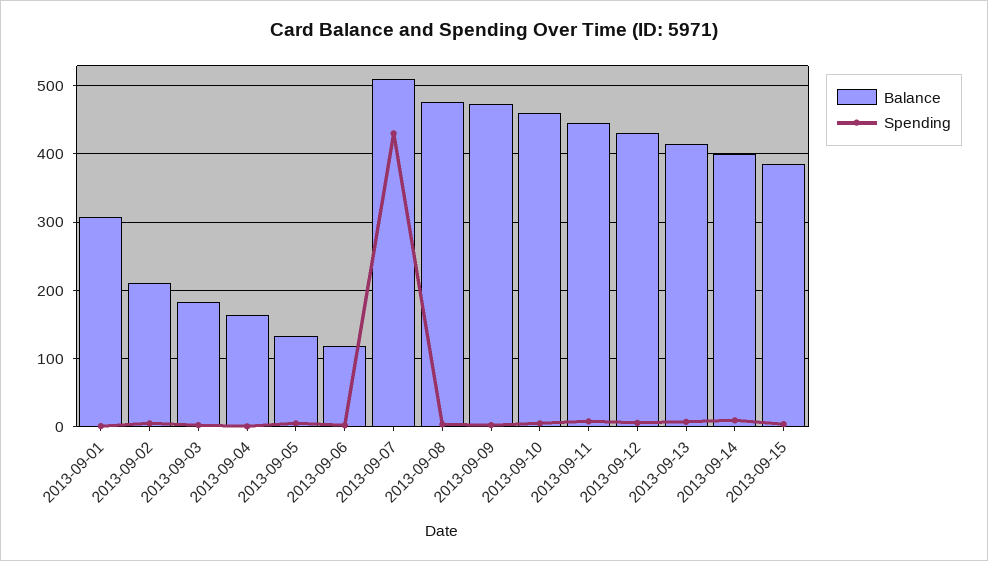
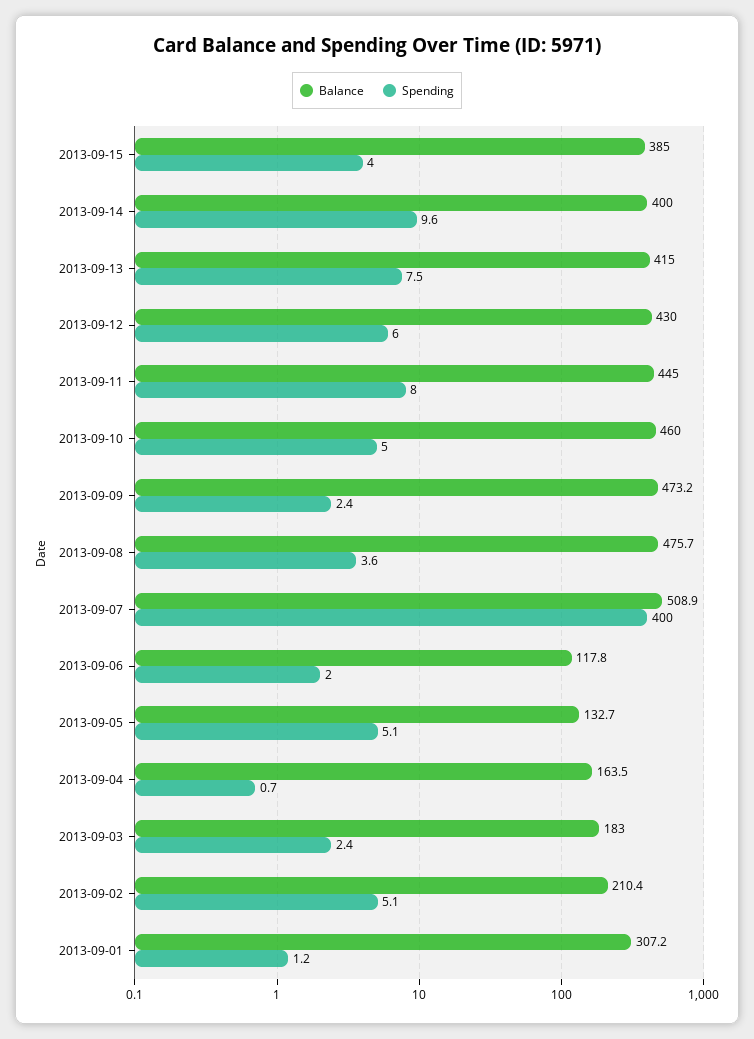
Spending, 2013-09-07: 430 -> 400

